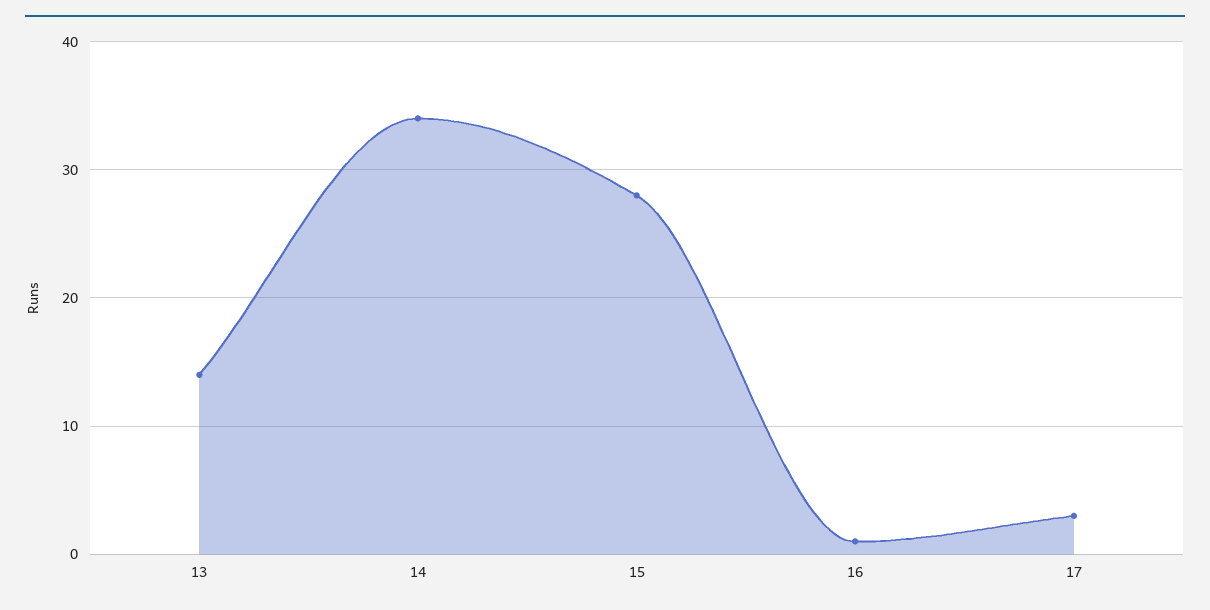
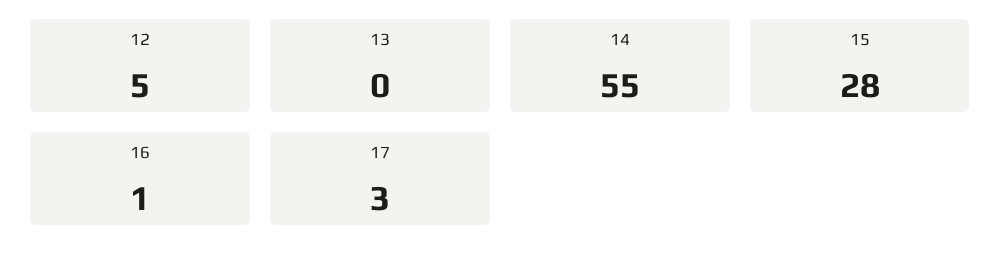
13: 14 -> 0
14: 34 -> 55
12: none -> 5

